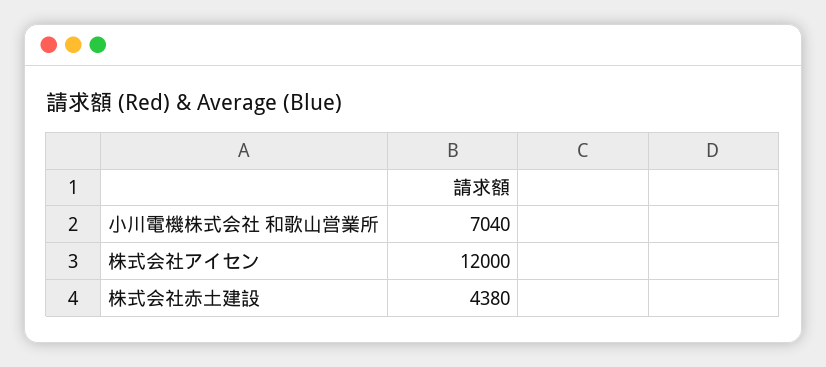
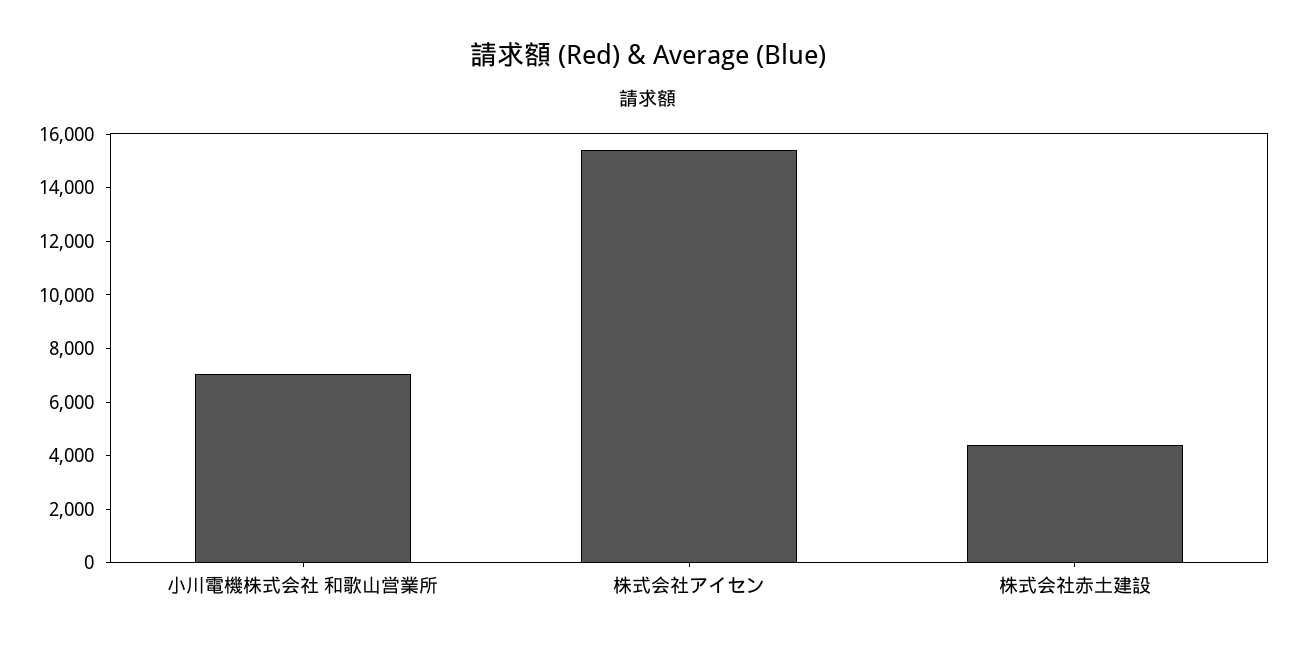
株式会社アイセン: 12000 -> 15500

